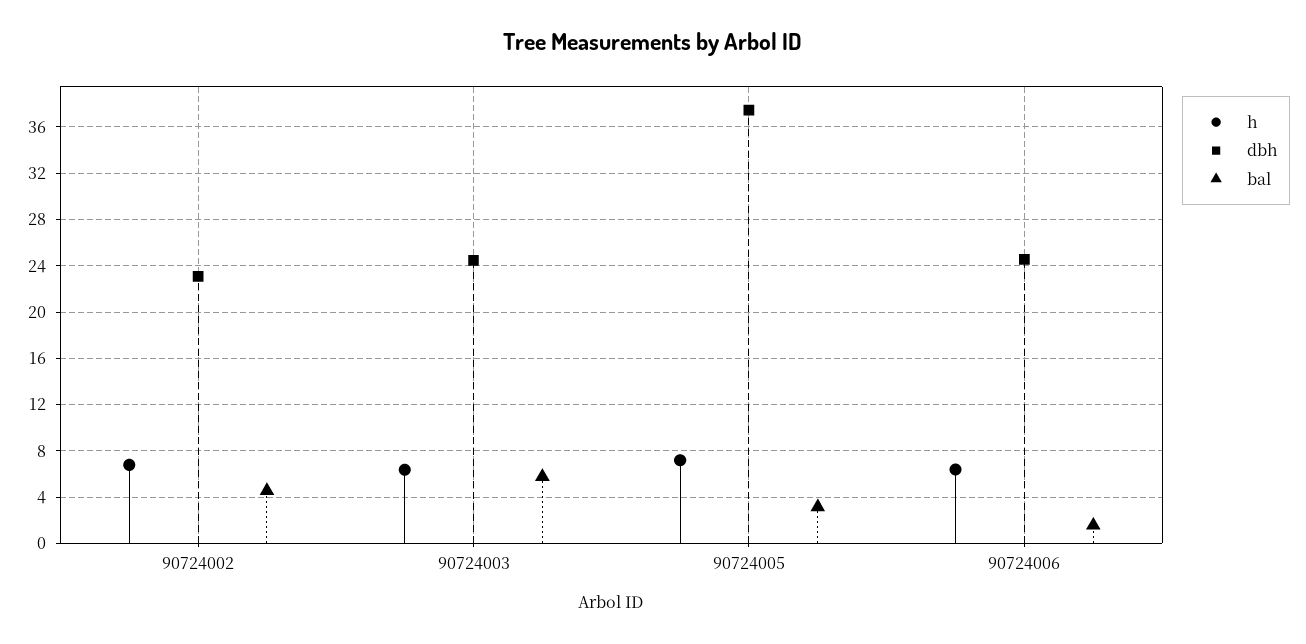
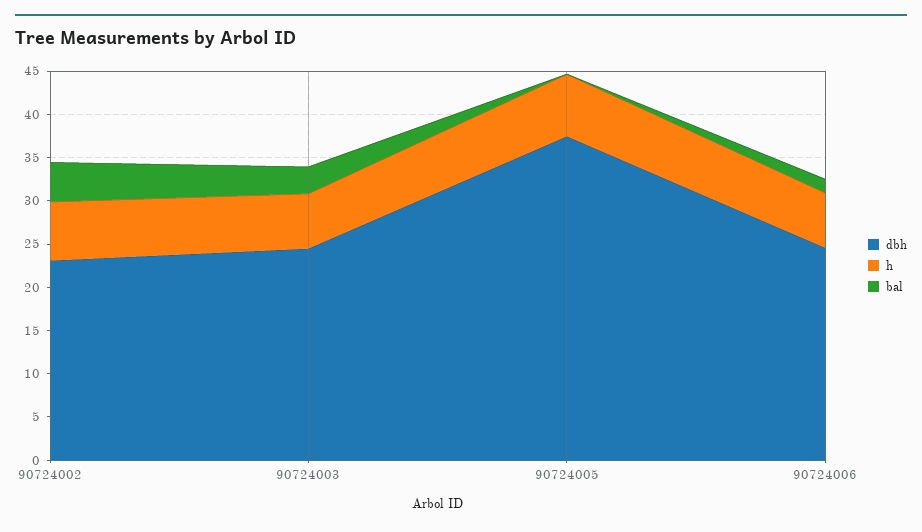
bal, 90724003: 6 -> 3
bal, 90724005: 3 -> 0

